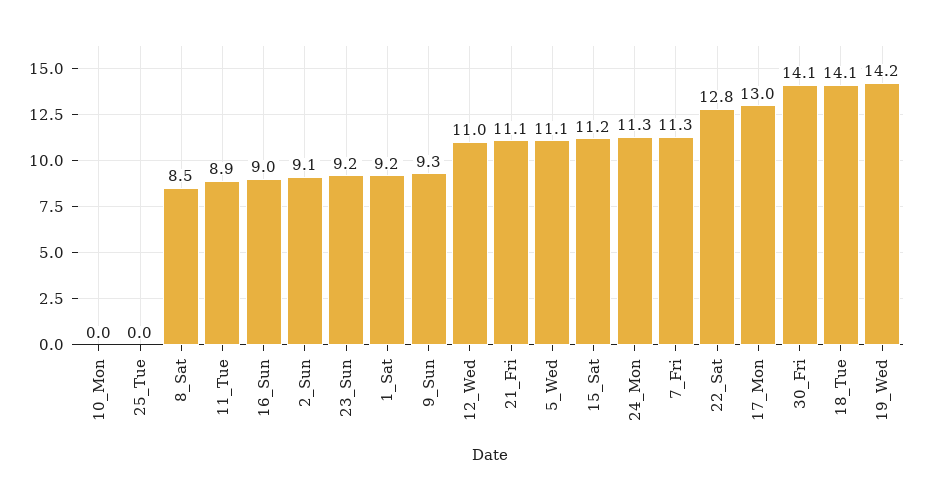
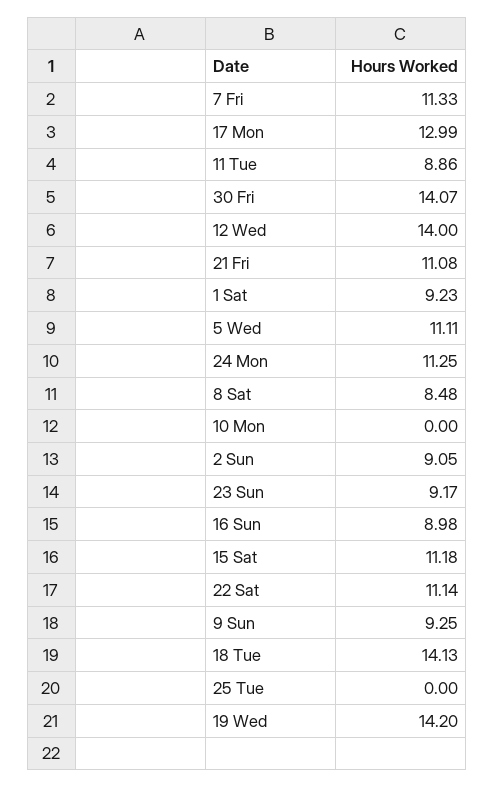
12_Wed: 11 -> 14
22_Sat: 12.8 -> 11.14

